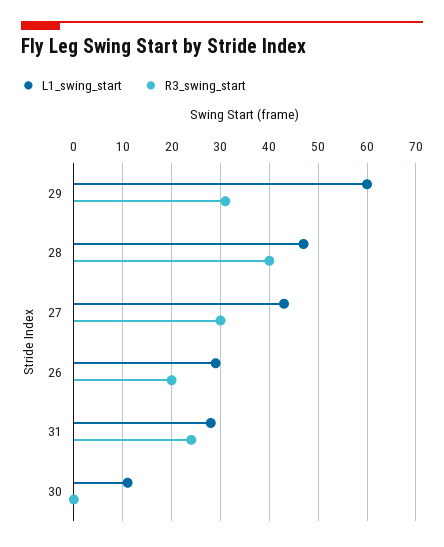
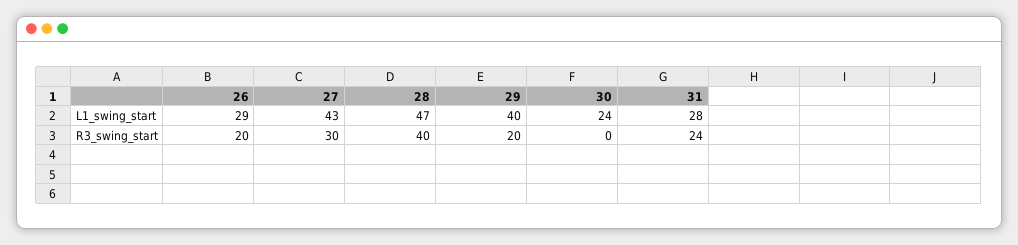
L1_swing_start, 29: 60 -> 40
R3_swing_start, 29: 30 -> 20
L1_swing_start, 30: 10 -> 24

